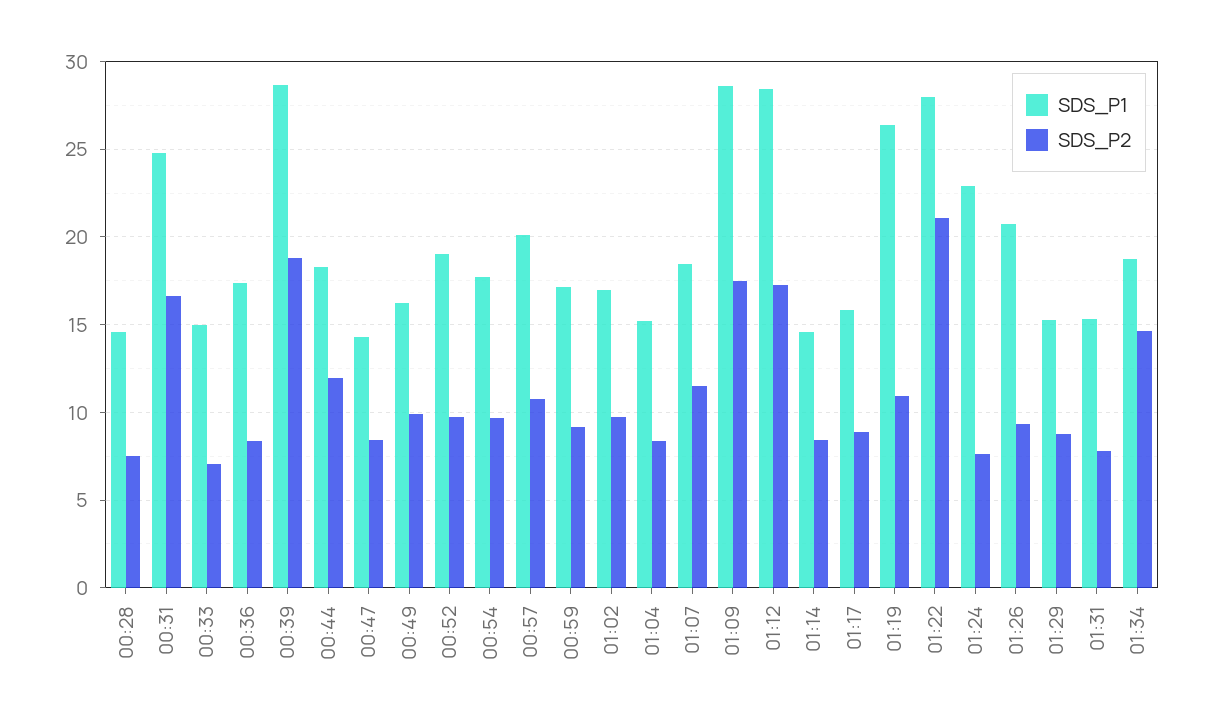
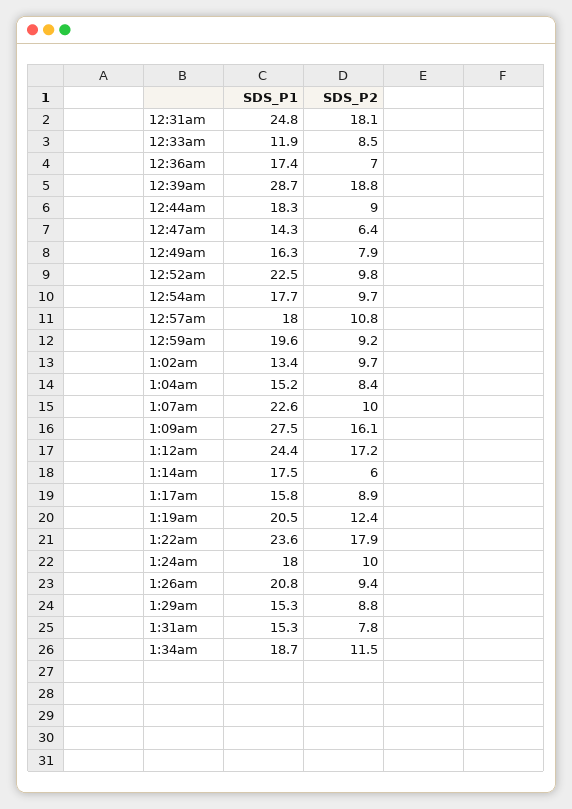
SDS_P1, 00:28: 14.5 -> none
SDS_P2, 00:28: 7.5 -> none
SDS_P2, 00:31: 16.5 -> 18.1
SDS_P1, 00:33: 15 -> 11.9
SDS_P2, 00:33: 7 -> 8.5
SDS_P2, 00:36: 8.5 -> 7
SDS_P2, 00:44: 12 -> 9
SDS_P2, 00:47: 8.5 -> 6.4
SDS_P2, 00:49: 10 -> 7.9
SDS_P1, 00:52: 19 -> 22.5
SDS_P1, 00:57: 20 -> 18
SDS_P1, 00:59: 17 -> 19.6
SDS_P1, 01:02: 17 -> 13.4
SDS_P1, 01:07: 18.5 -> 22.6
SDS_P2, 01:07: 11.5 -> 10
SDS_P1, 01:09: 28.5 -> 27.5
SDS_P2, 01:09: 17.5 -> 16.1
SDS_P1, 01:12: 28.5 -> 24.4
SDS_P1, 01:14: 14.5 -> 17.5
SDS_P2, 01:14: 8.5 -> 6
SDS_P1, 01:19: 26.5 -> 20.5
SDS_P2, 01:19: 11 -> 12.4
SDS_P1, 01:22: 28 -> 23.6
SDS_P2, 01:22: 21 -> 17.9
SDS_P1, 01:24: 23 -> 18
SDS_P2, 01:24: 7.5 -> 10
SDS_P2, 01:34: 14.5 -> 11.5

